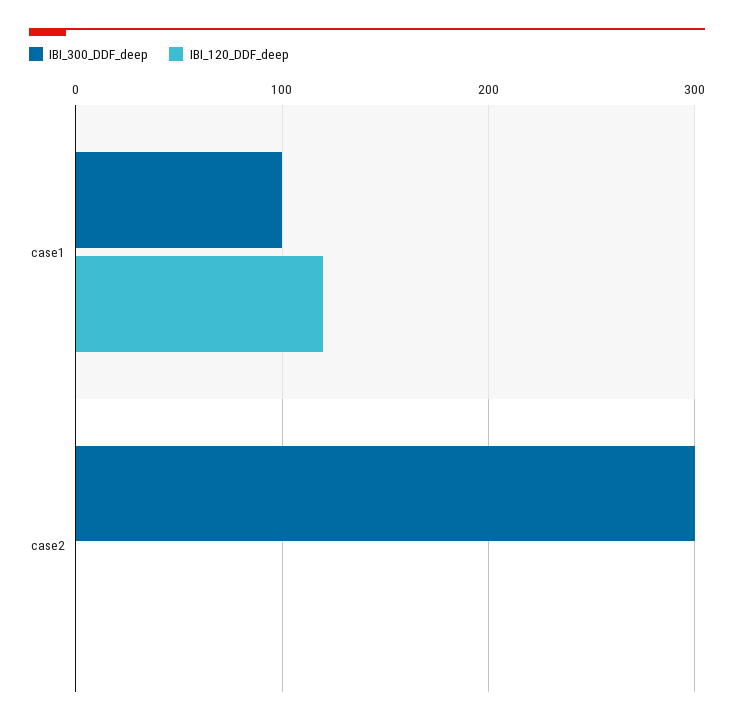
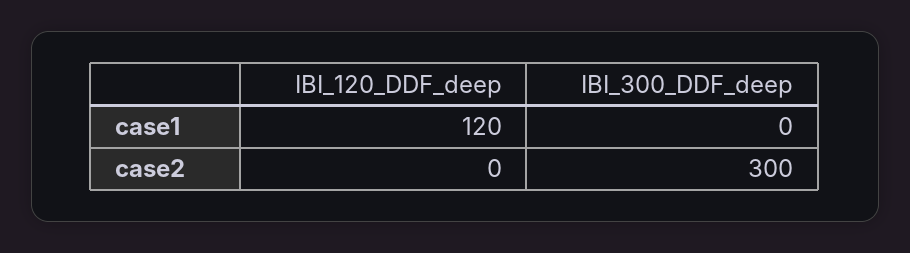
IBI_300_DDF_deep, case1: 100 -> 0

